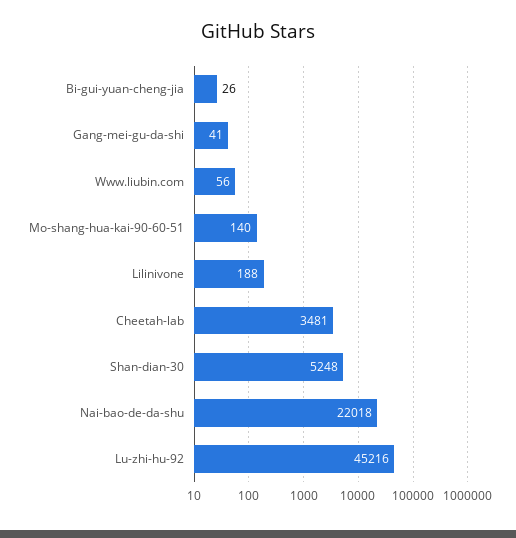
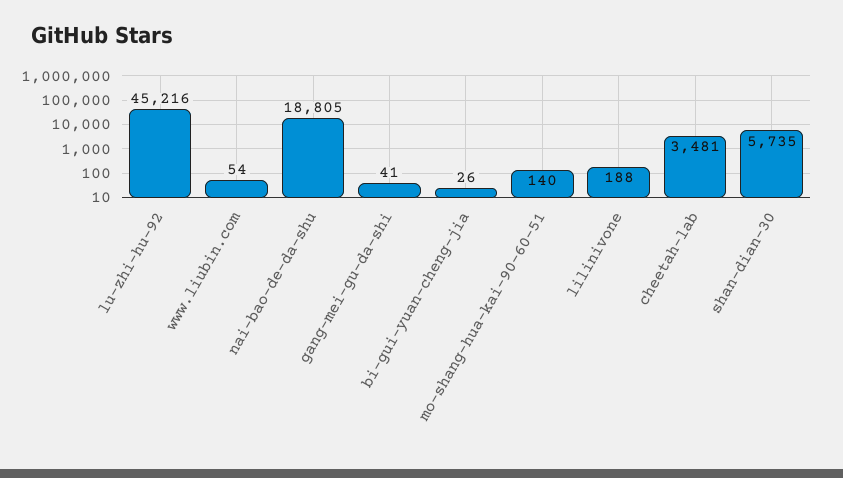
Www.liubin.com: 56 -> 54
Shan-dian-30: 5248 -> 5735
Nai-bao-de-da-shu: 22018 -> 18805

